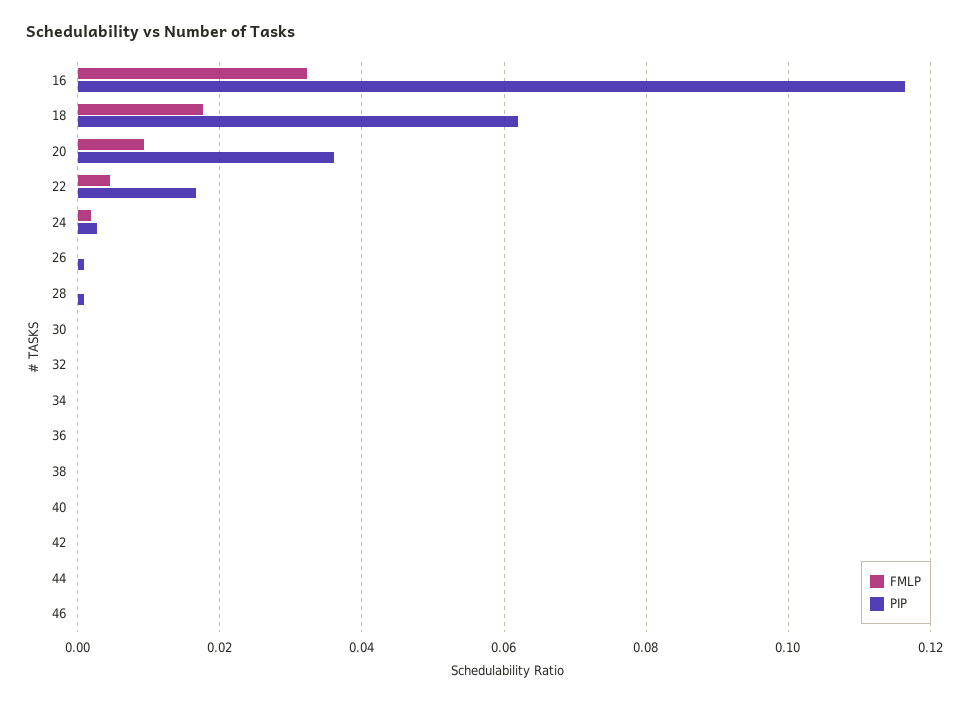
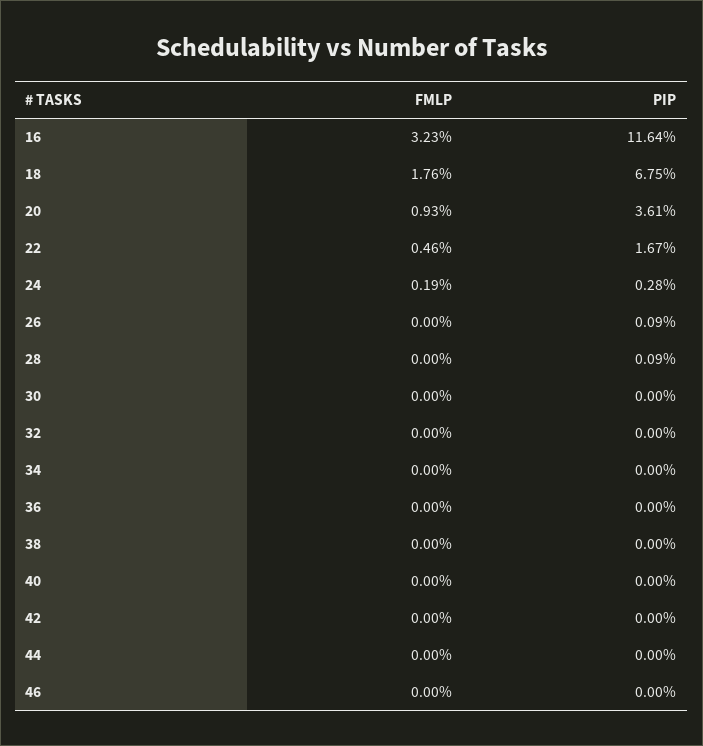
PIP, 18: 0.062 -> 0.0675

